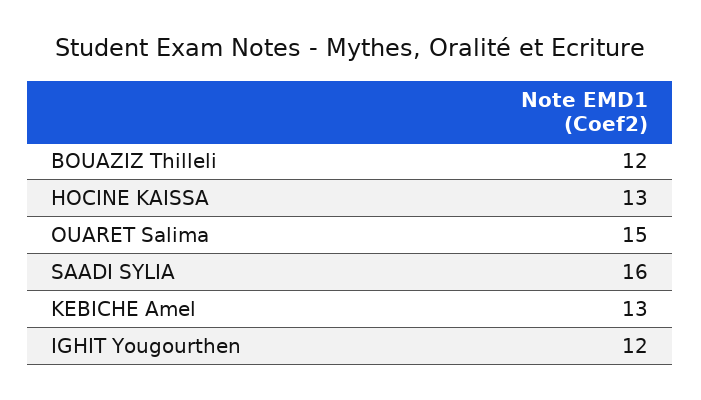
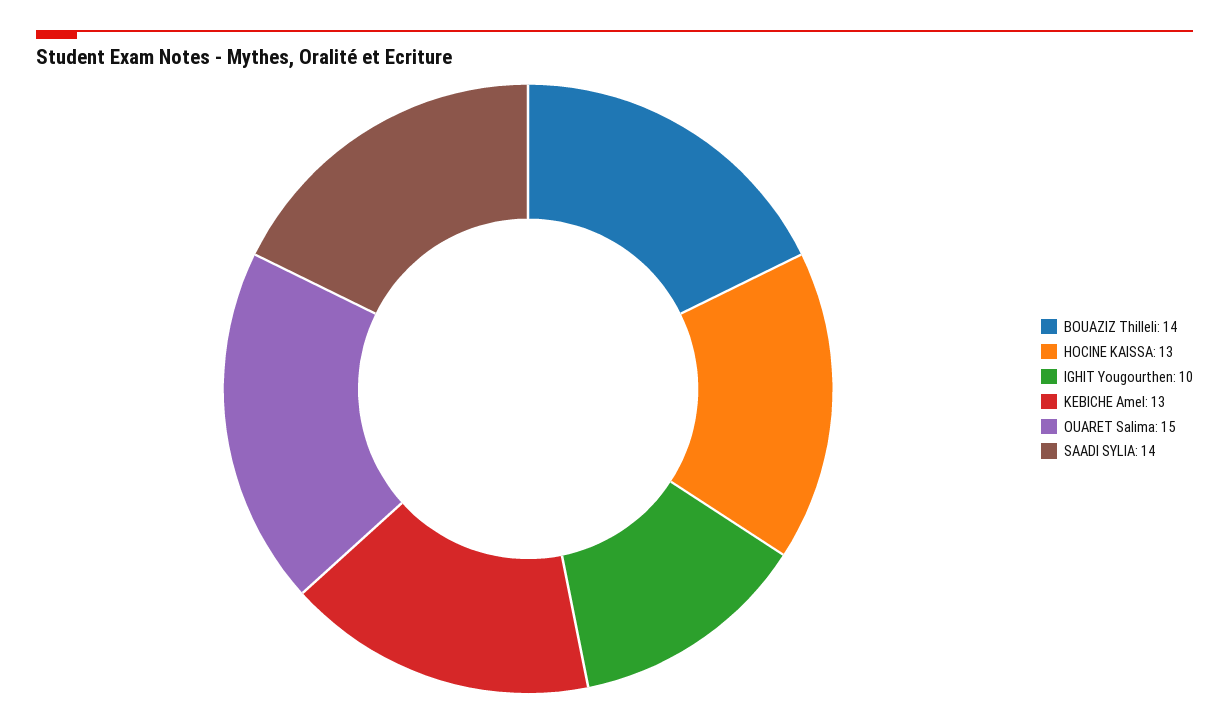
BOUAZIZ Thilleli: 12 -> 14
SAADI SYLIA: 16 -> 14
IGHIT Yougourthen: 12 -> 10

